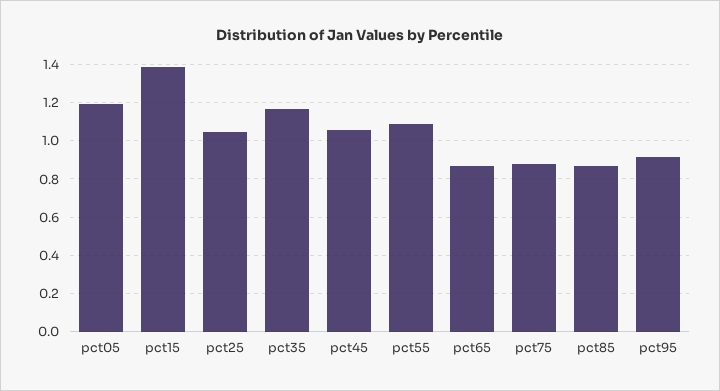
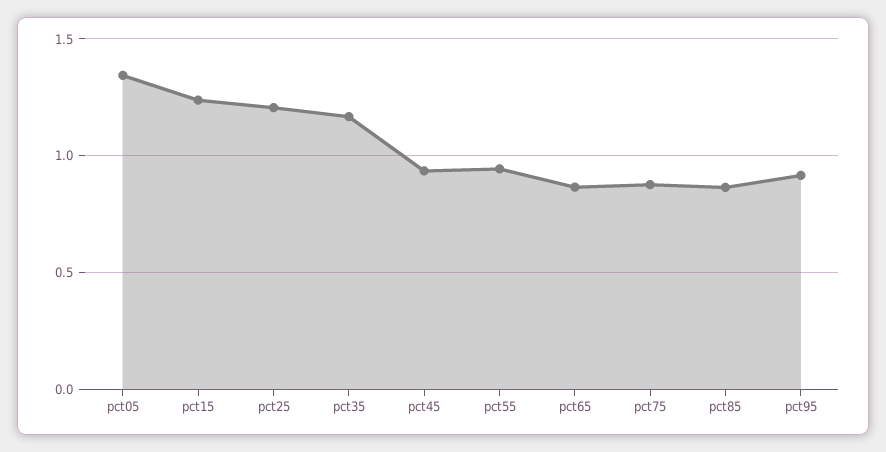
pct05: 1.2 -> 1.35
pct15: 1.4 -> 1.25
pct25: 1.05 -> 1.2
pct45: 1.05 -> 0.95
pct55: 1.1 -> 0.95

